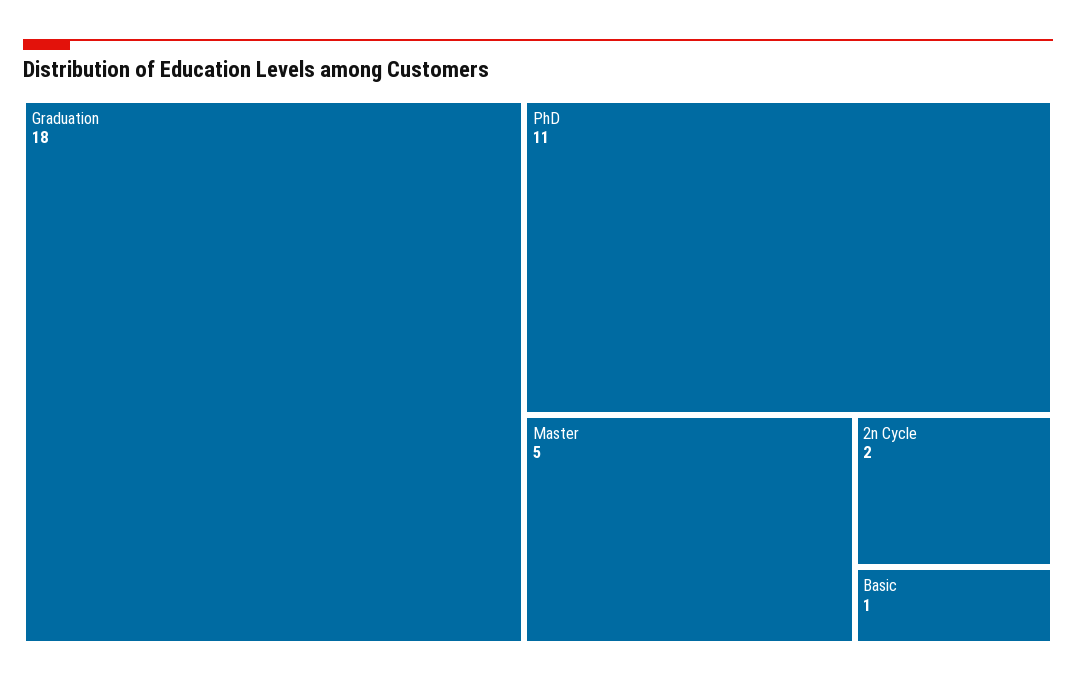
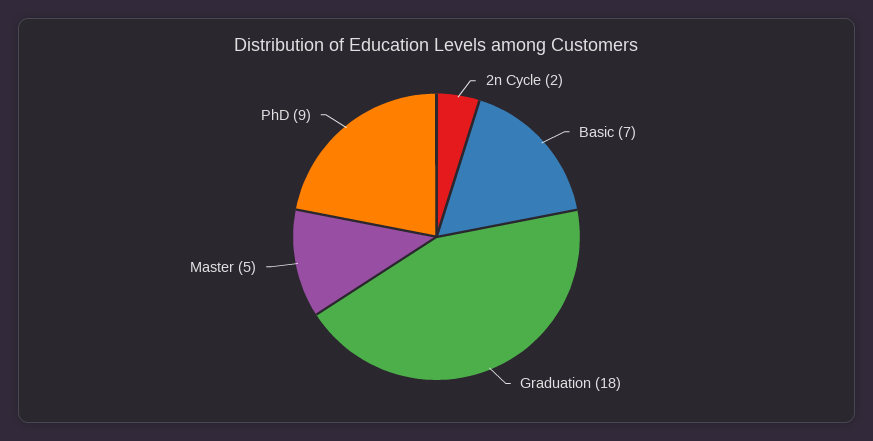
PhD: 11 -> 9
Basic: 1 -> 7

